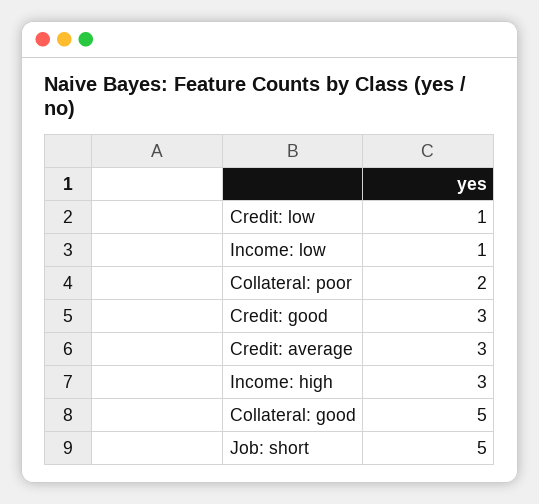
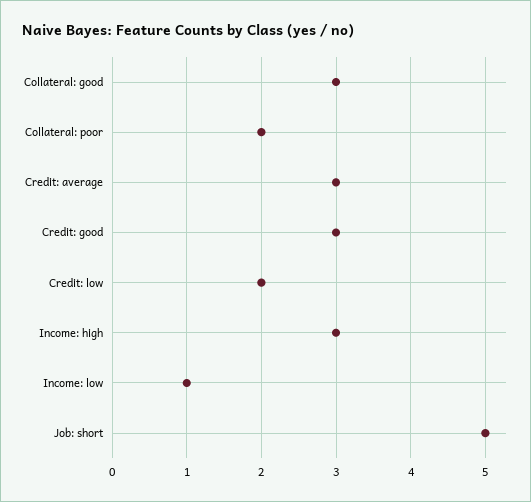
Credit: low: 1 -> 2
Collateral: good: 5 -> 3

